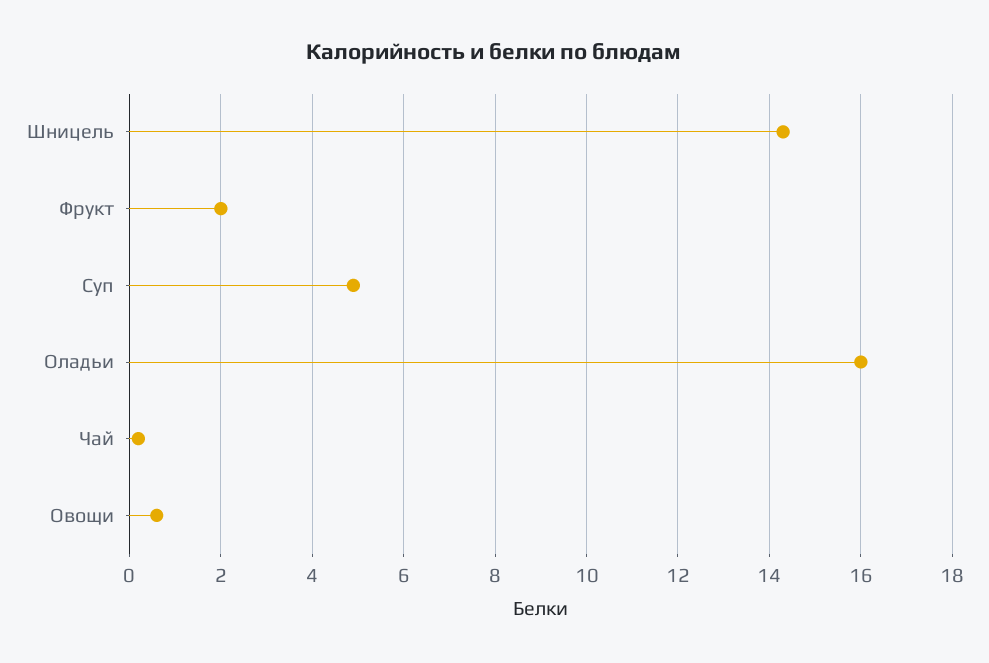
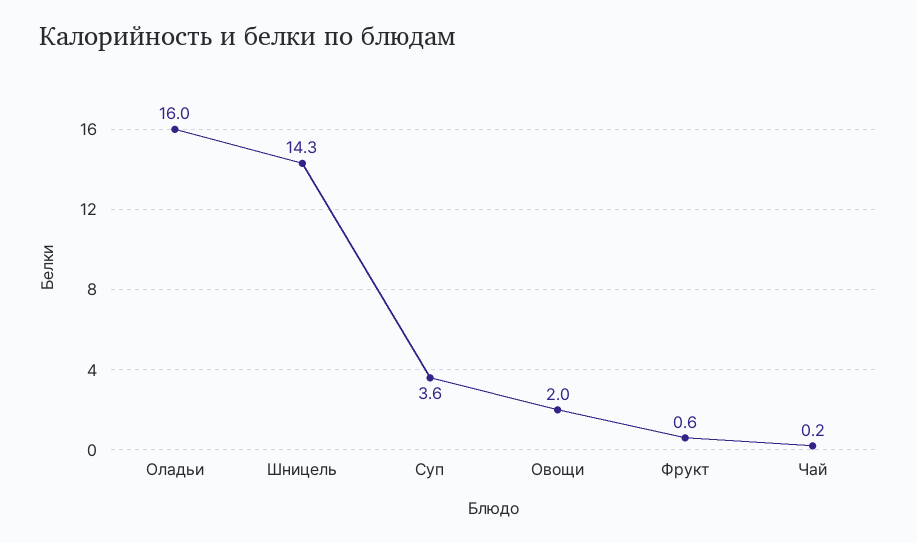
Фрукт: 2 -> 0.6
Суп: 5 -> 3.6
Овощи: 0.5 -> 2

